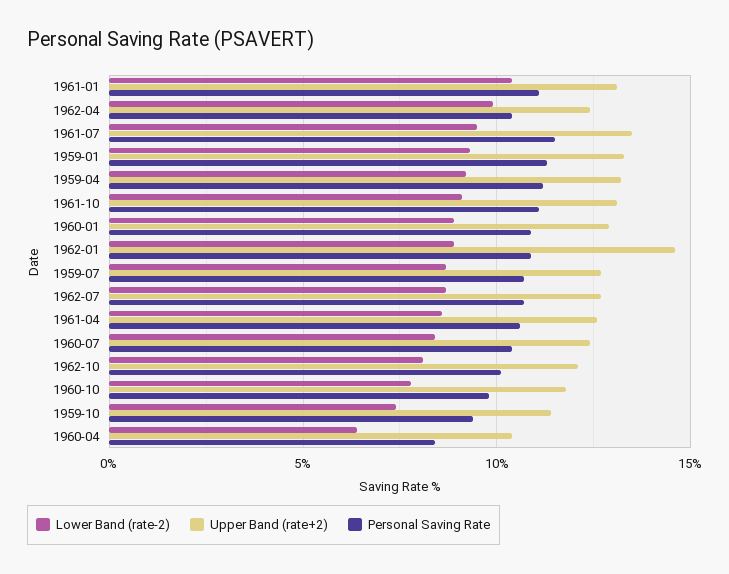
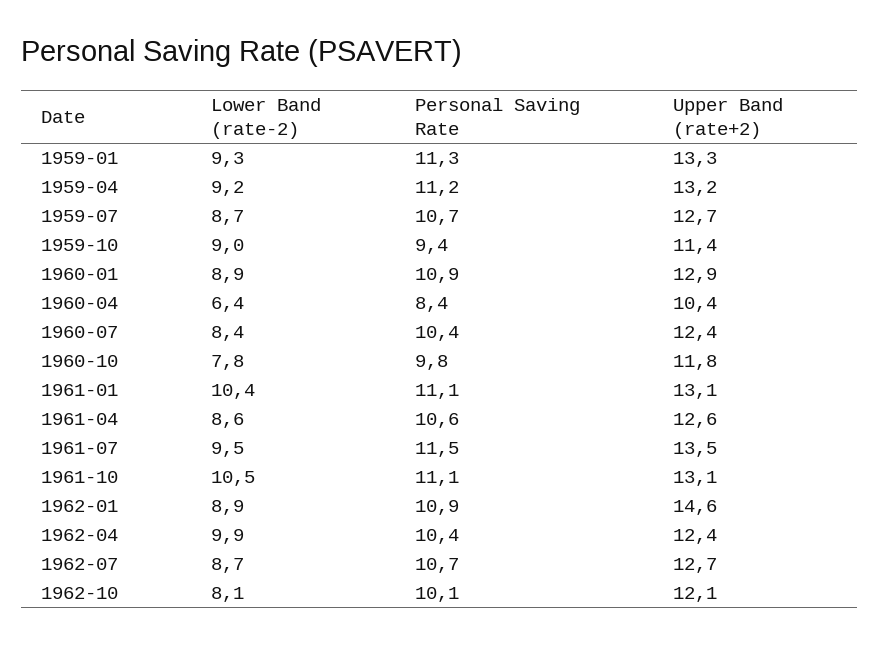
Lower Band (rate-2), 1961-10: 9 -> 10.5
Lower Band (rate-2), 1959-10: 7.5 -> 9

